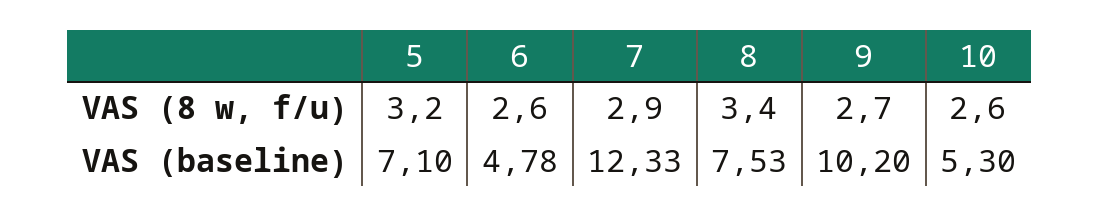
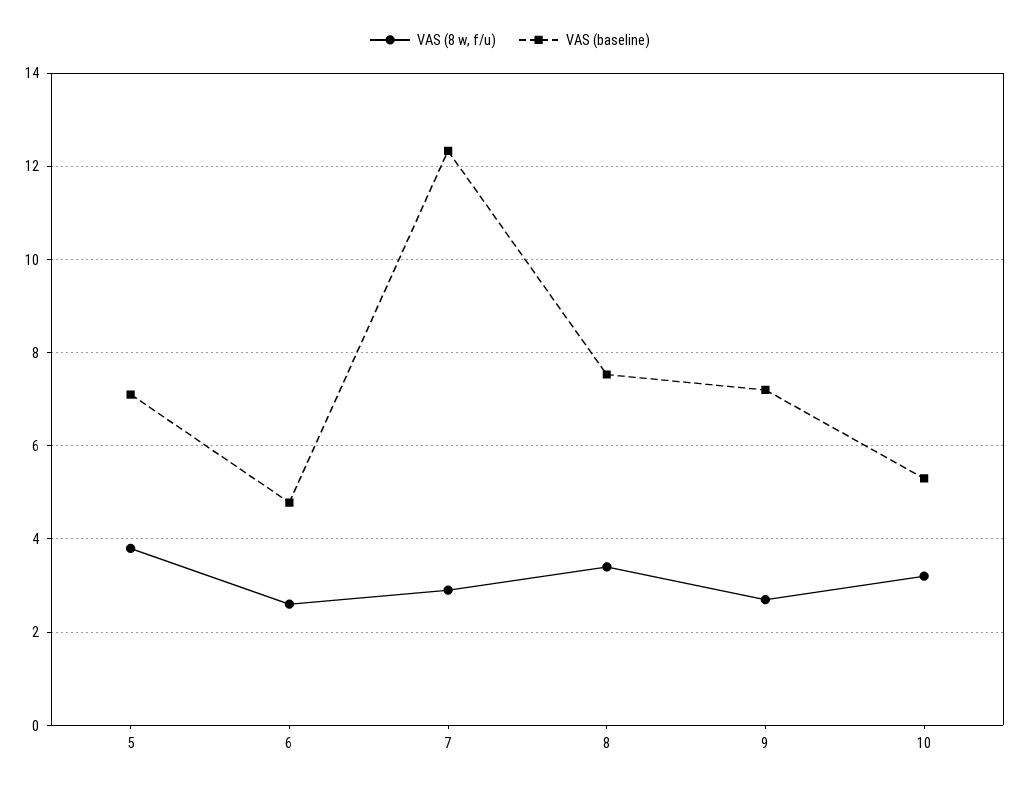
VAS (8 w, f/u), 5: 3.2 -> 3.8
VAS (8 w, f/u), 10: 2.6 -> 3.2
VAS (baseline), 9: 10.2 -> 7.2

